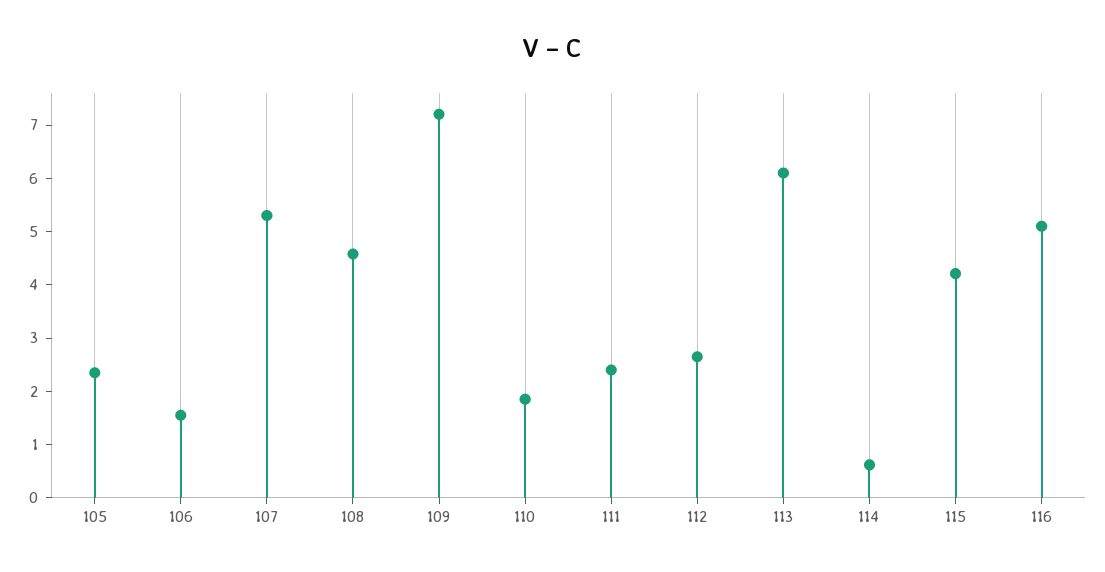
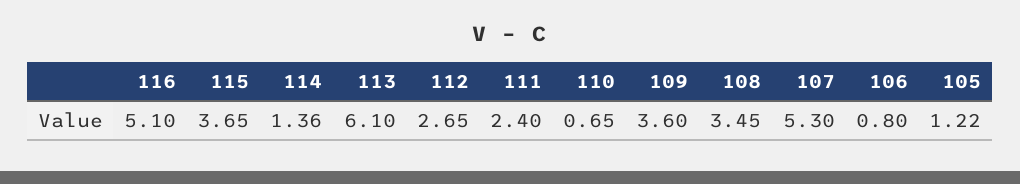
105: 2.4 -> 1.22
106: 1.6 -> 0.8
108: 4.6 -> 3.45
109: 7.2 -> 3.6
110: 1.8 -> 0.65
114: 0.6 -> 1.36
115: 4.2 -> 3.65

